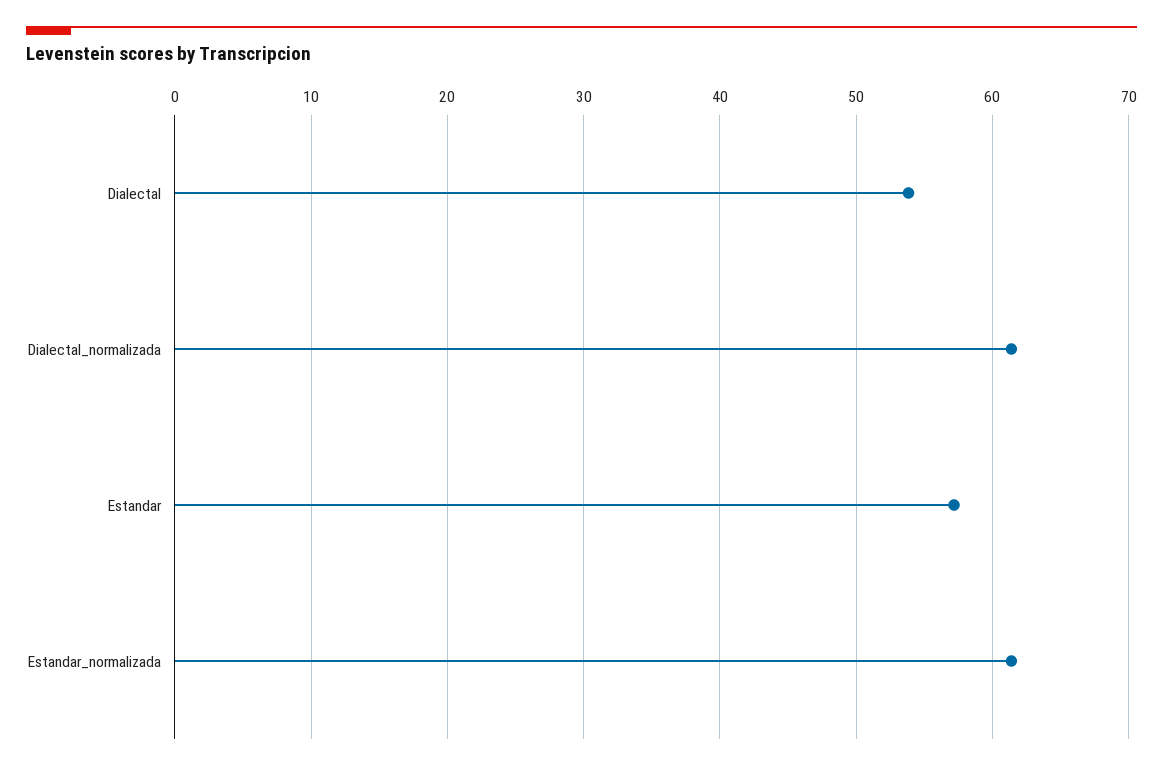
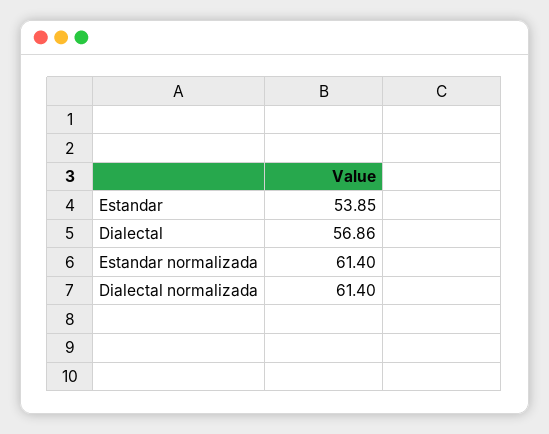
Dialectal: 54 -> 56.86
Estandar: 57 -> 53.85

